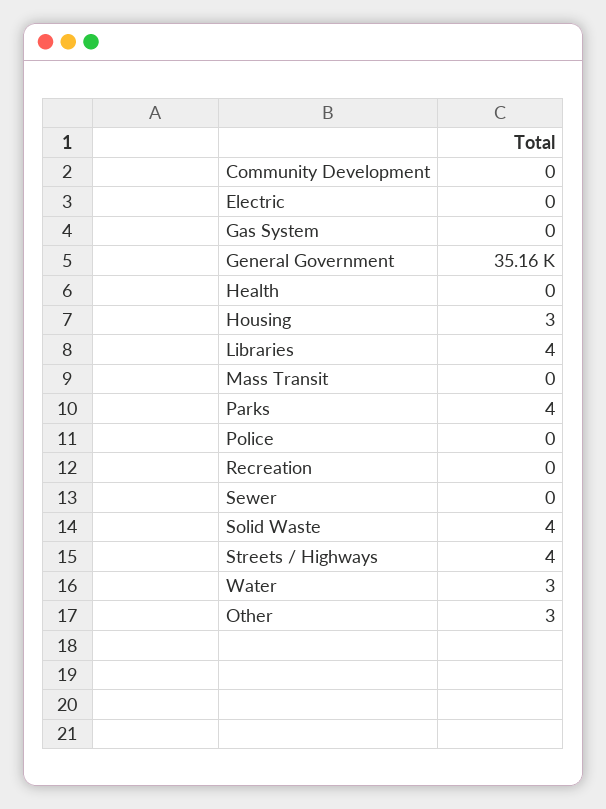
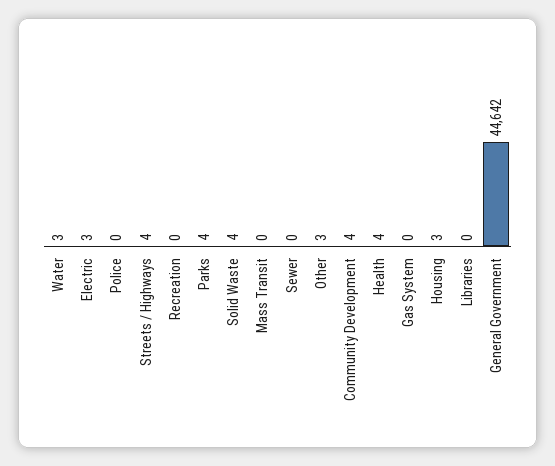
Community Development: 0 -> 4
Electric: 0 -> 3
General Government: 35160 -> 44642
Health: 0 -> 4
Libraries: 4 -> 0

